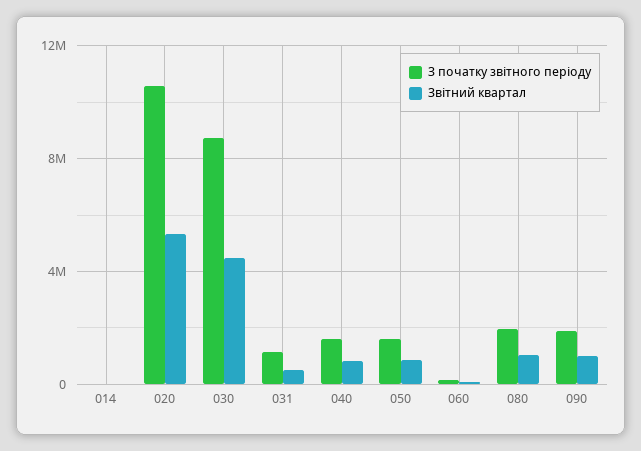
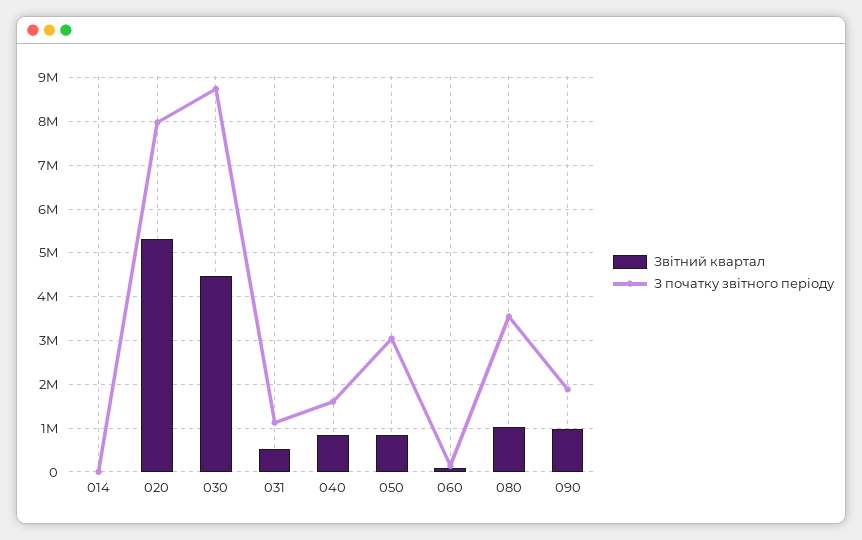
З початку звітного періоду, 020: 10500000 -> 8000000
З початку звітного періоду, 050: 1500000 -> 3000000
З початку звітного періоду, 080: 2000000 -> 3600000

